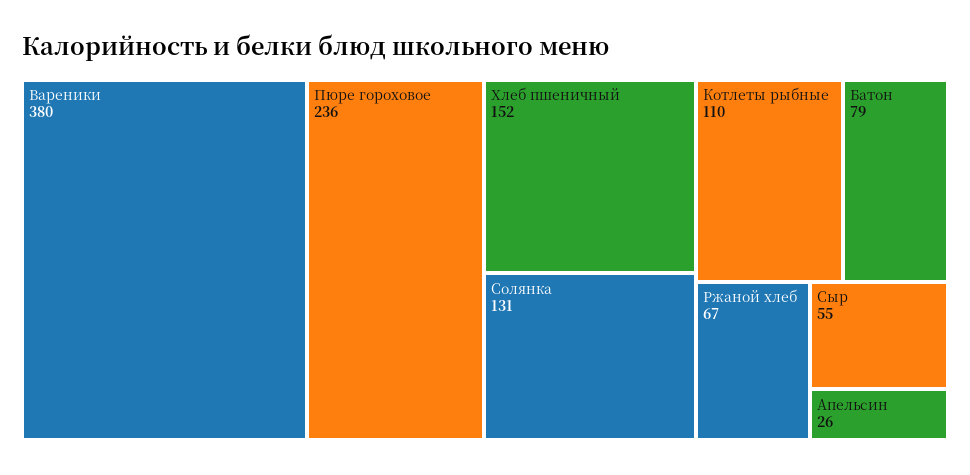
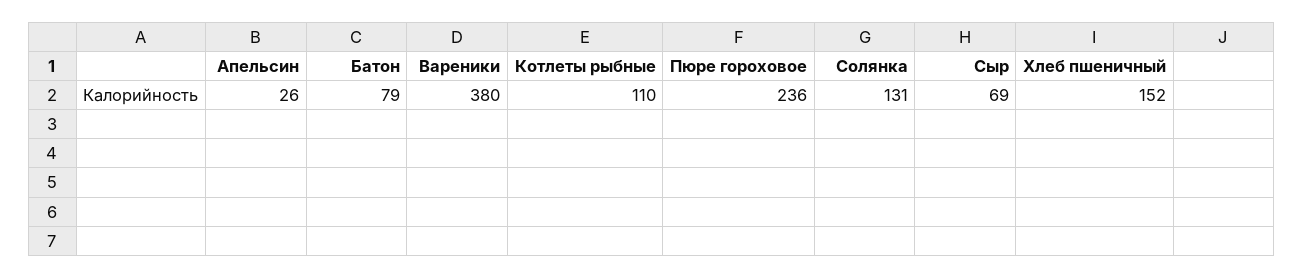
Ржаной хлеб: 67 -> none
Сыр: 55 -> 69

